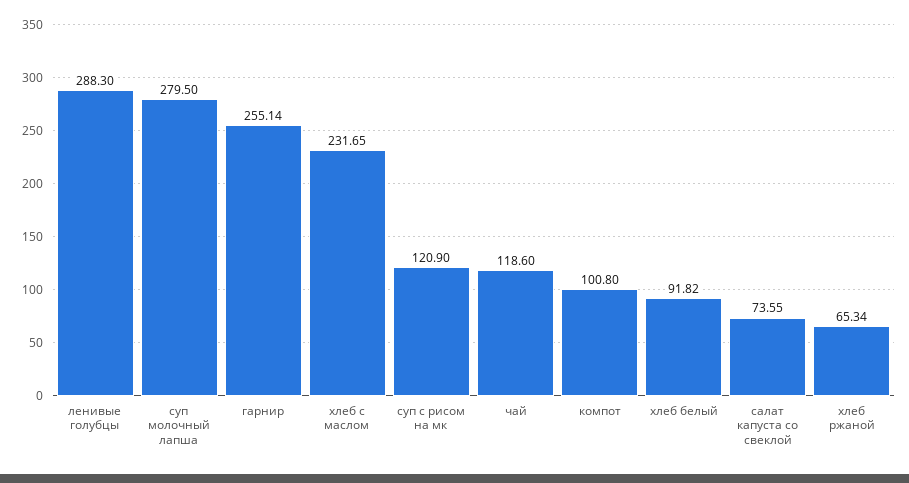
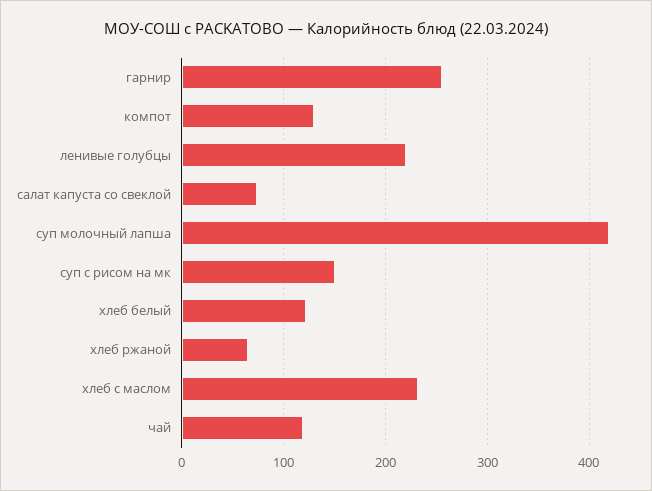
ленивые голубцы: 288.3 -> 220
суп молочный лапша: 279.5 -> 420
суп с рисом на мк: 120.9 -> 150
компот: 100.8 -> 130
хлеб белый: 91.82 -> 120

